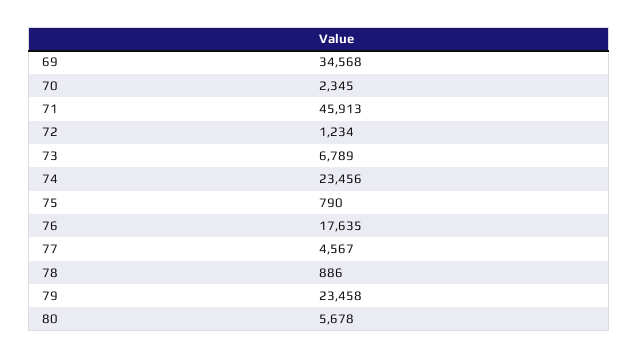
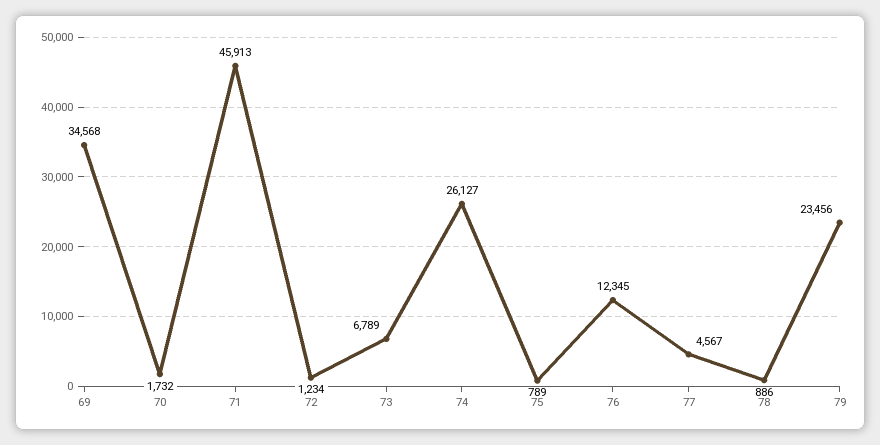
70: 2345 -> 1732
74: 23456 -> 26127
75: 790 -> 789
76: 17635 -> 12345
79: 23458 -> 23456
80: 5678 -> none

